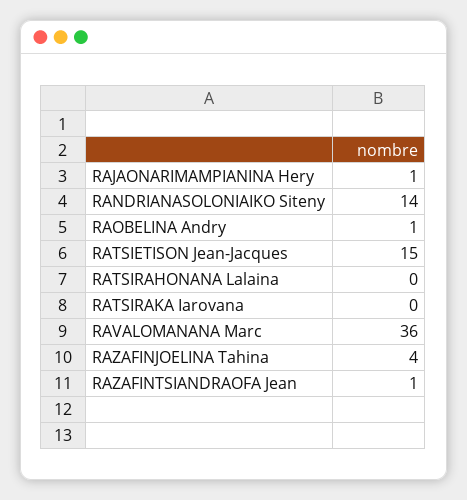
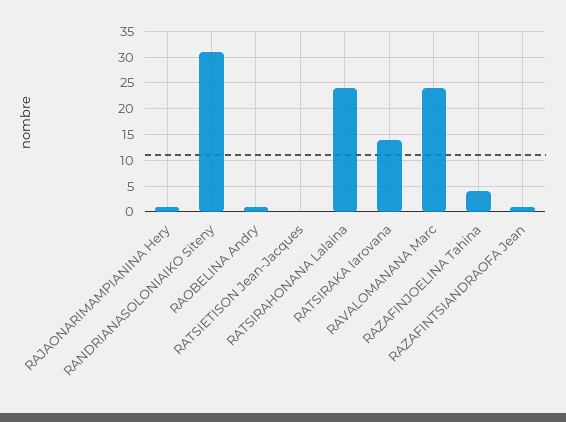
RANDRIANASOLONIAIKO Siteny: 14 -> 30
RATSIETISON Jean-Jacques: 15 -> 0
RATSIRAHONANA Lalaina: 0 -> 25
RATSIRAKA Iarovana: 0 -> 15
RAVALOMANANA Marc: 36 -> 25

